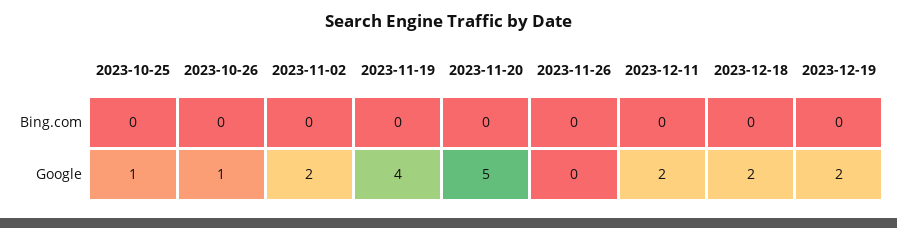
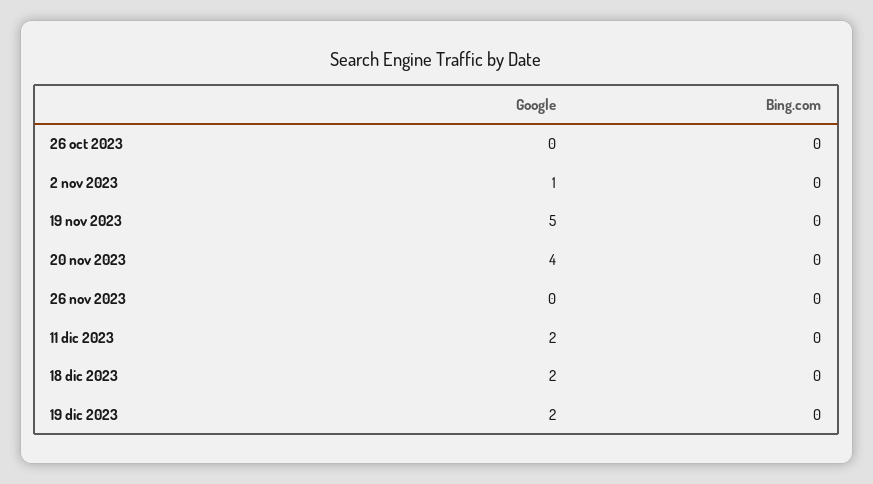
2023-10-25, Bing.com: 0 -> none
2023-10-25, Google: 1 -> none
2023-10-26, Google: 1 -> 0
2023-11-02, Google: 2 -> 1
2023-11-19, Google: 4 -> 5
2023-11-20, Google: 5 -> 4

